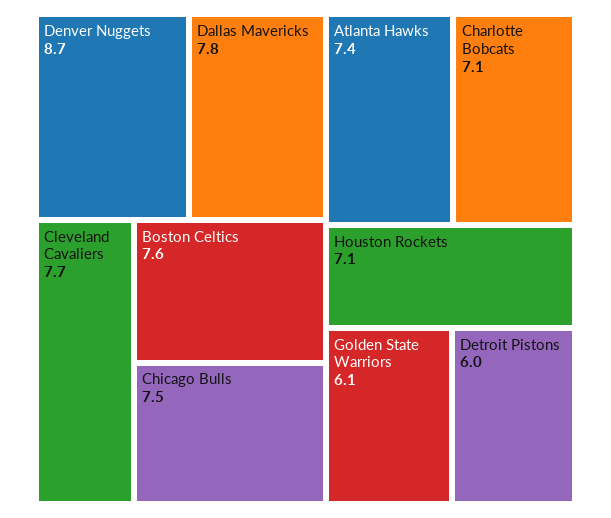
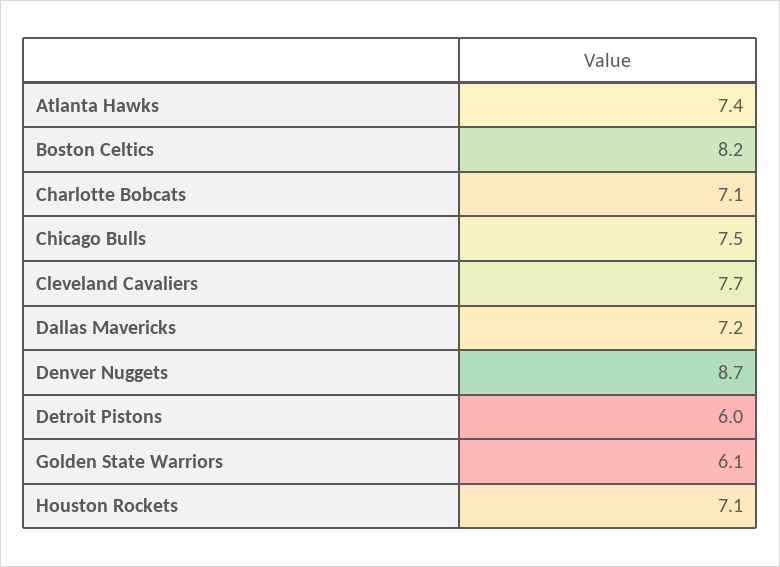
Dallas Mavericks: 7.8 -> 7.2
Boston Celtics: 7.6 -> 8.2

